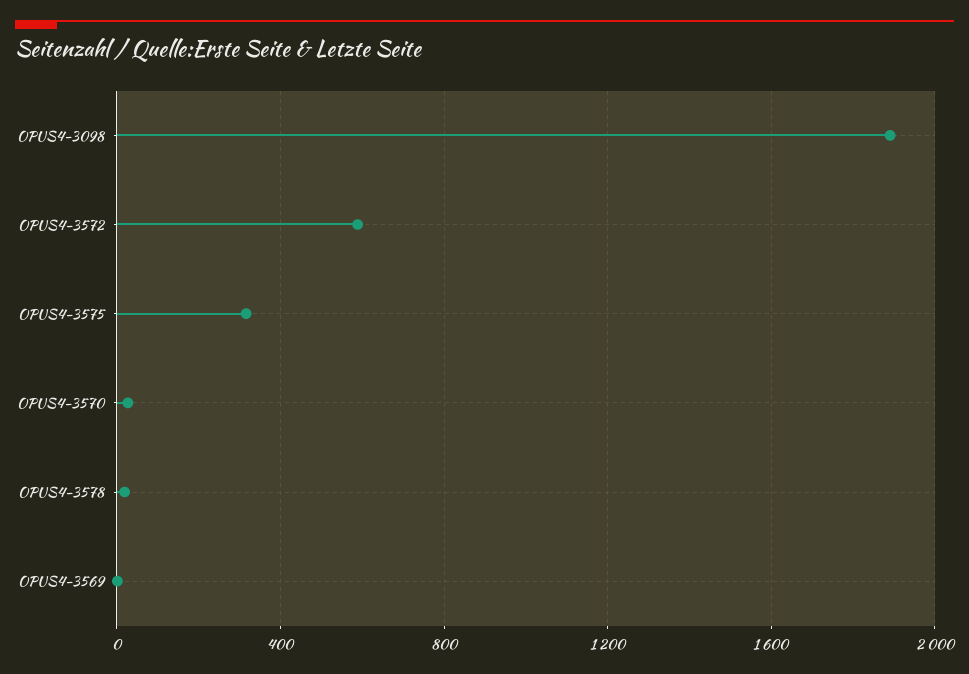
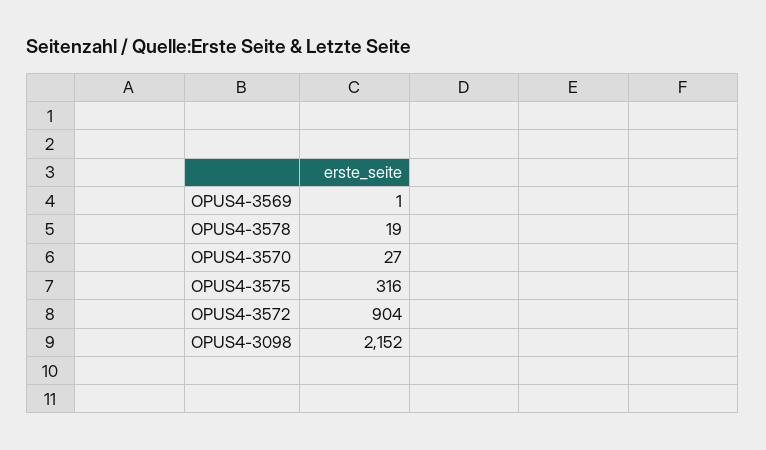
OPUS4-3098: 1900 -> 2152
OPUS4-3572: 600 -> 904

